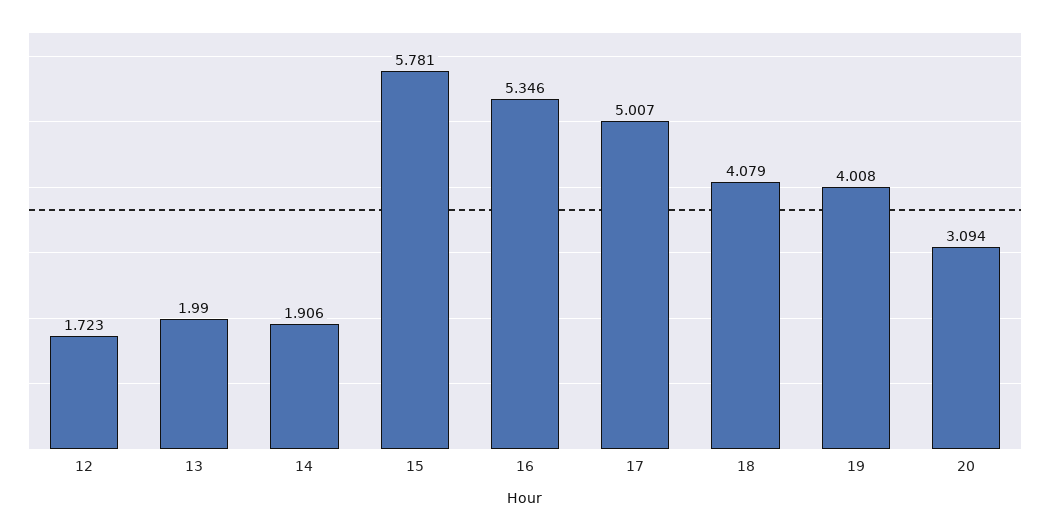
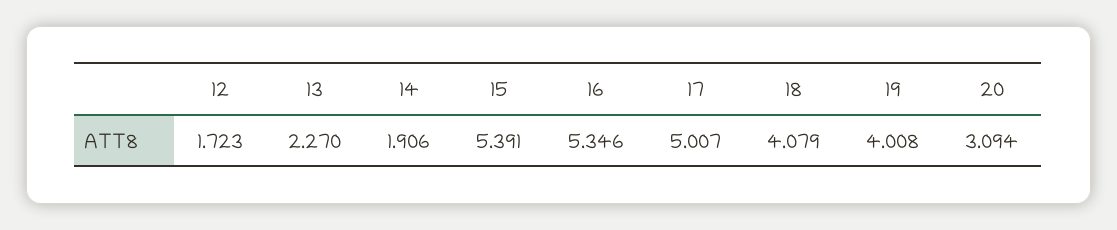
13: 1.99 -> 2.27
15: 5.781 -> 5.391

